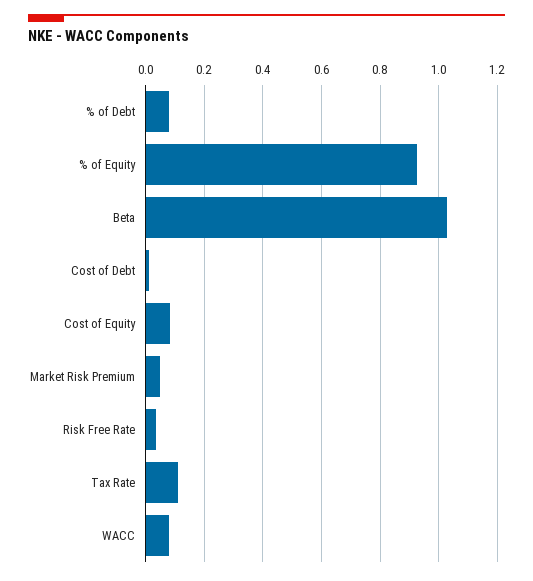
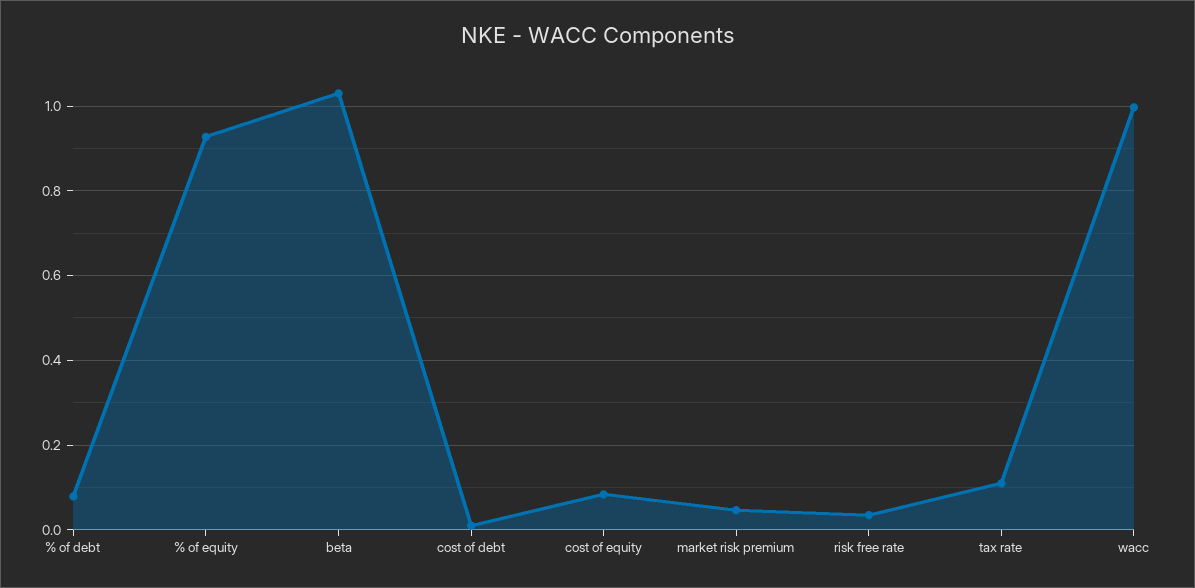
WACC: 0.075 -> 1

